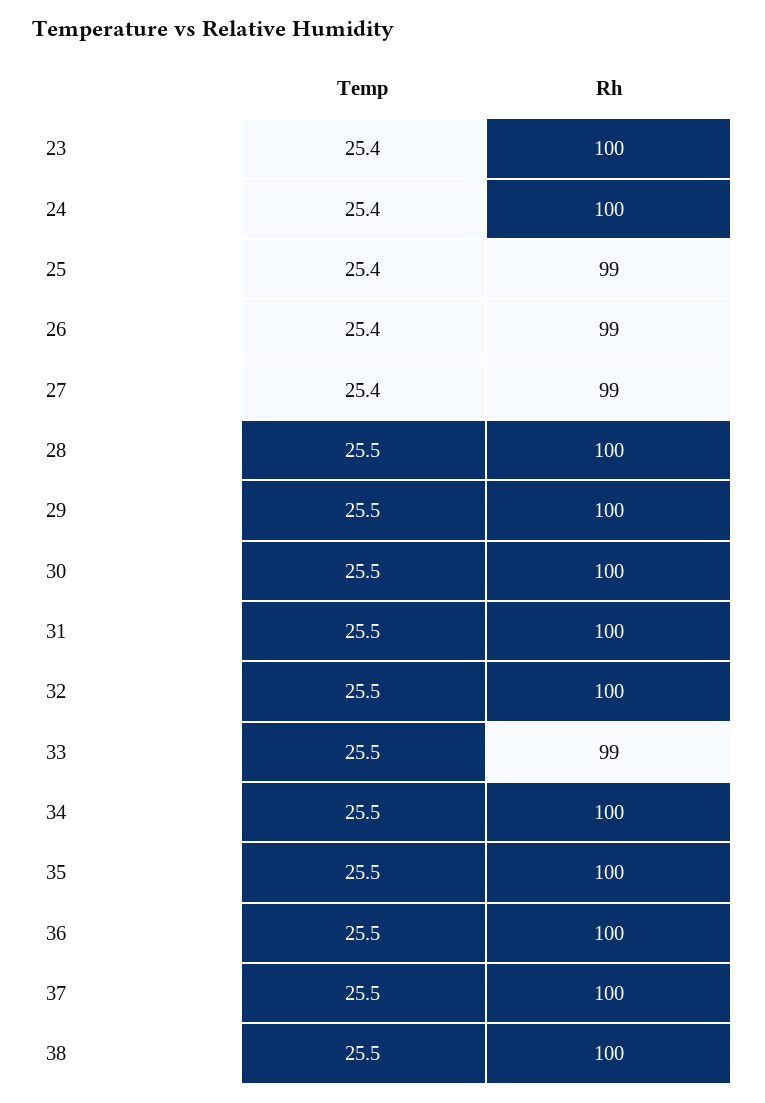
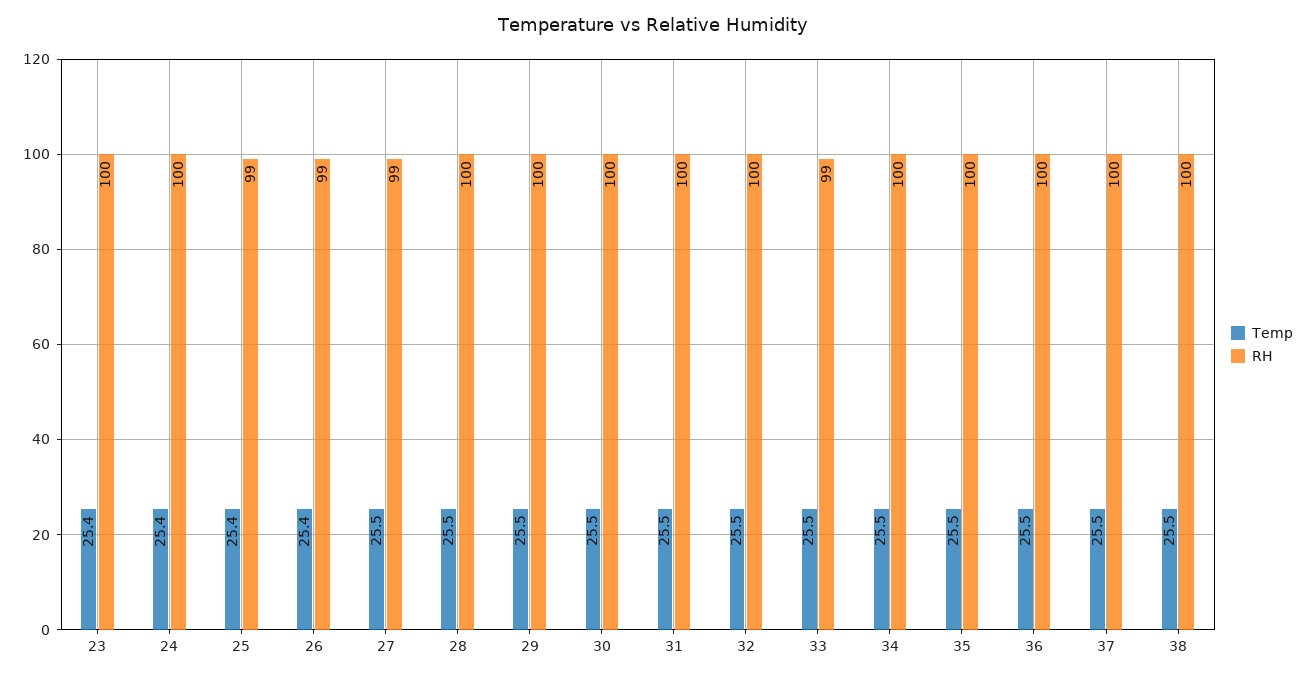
Temp, 27: 25.4 -> 25.5

